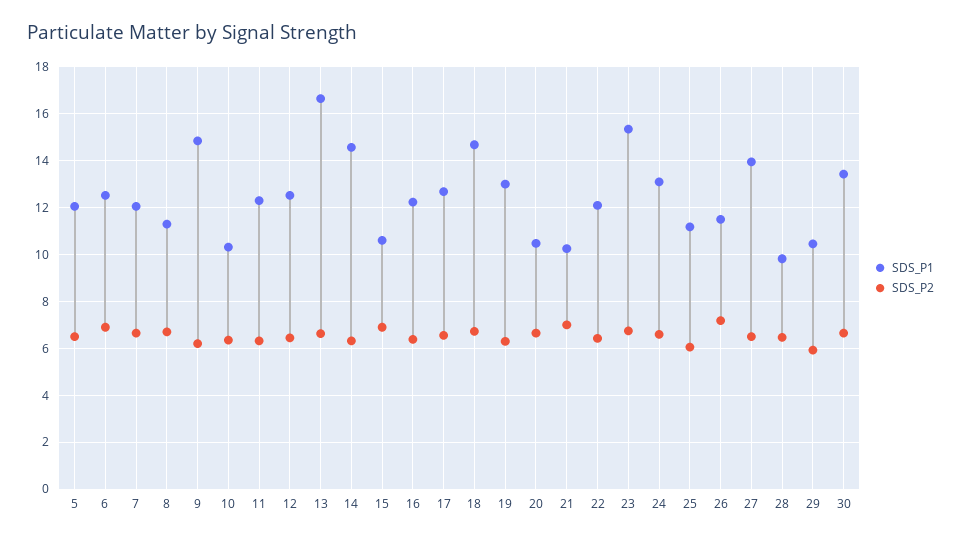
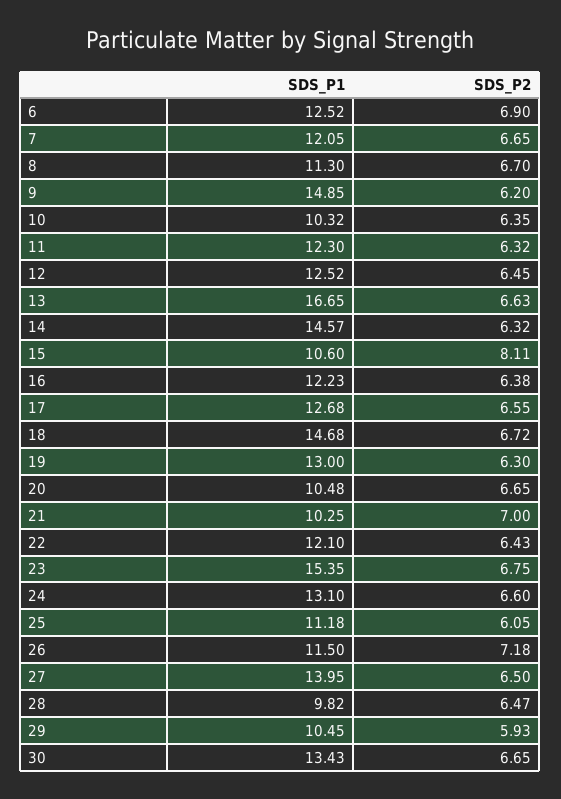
SDS_P1, 5: 12 -> none
SDS_P2, 5: 6.5 -> none
SDS_P2, 15: 7 -> 8.11

